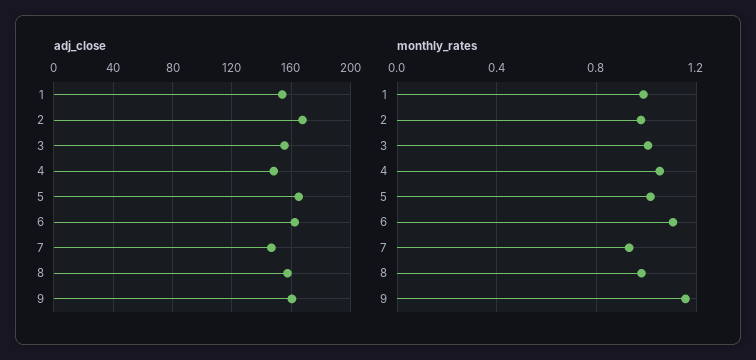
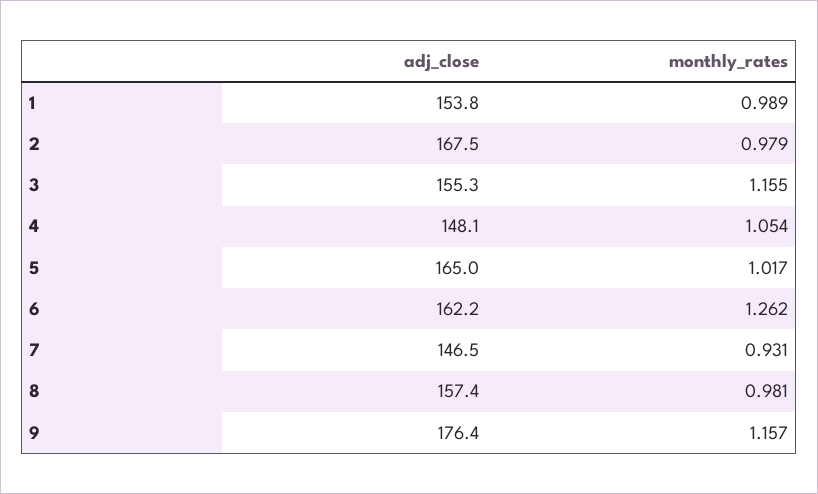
adj_close, 9: 160 -> 176.4
monthly_rates, 3: 1 -> 1.155
monthly_rates, 6: 1.1 -> 1.262

